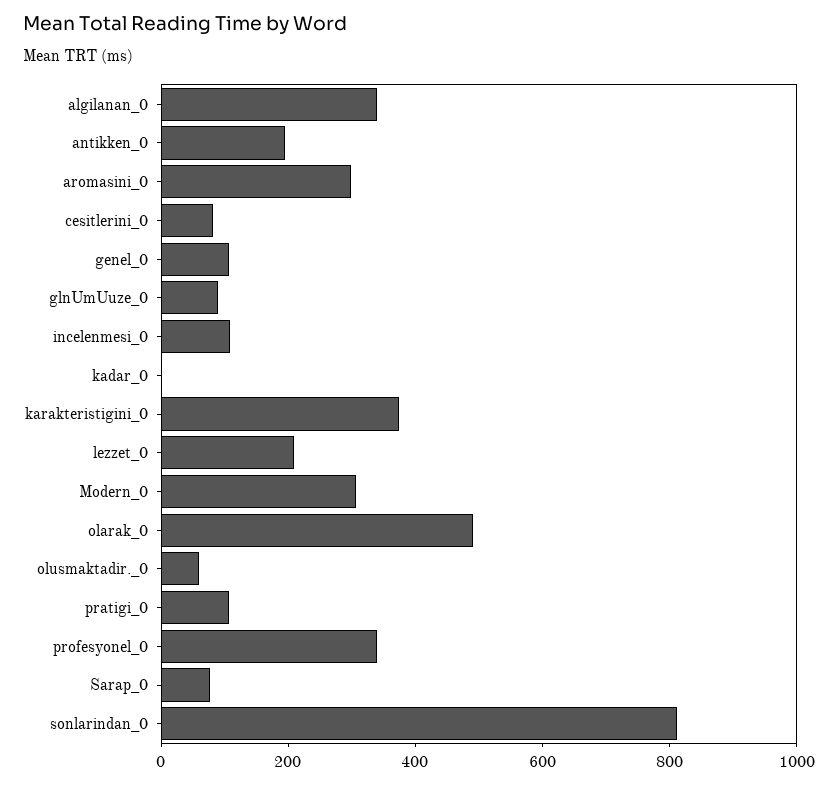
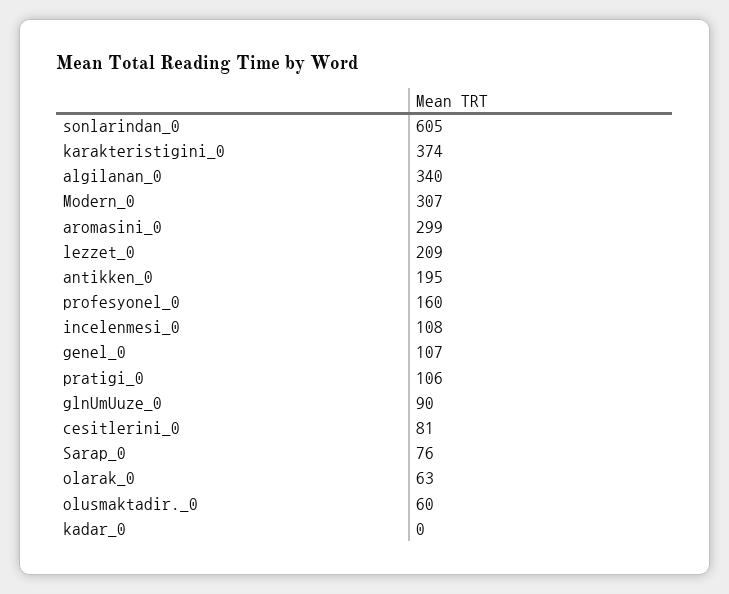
olarak_0: 500 -> 63
profesyonel_0: 350 -> 160
sonlarindan_0: 800 -> 605

